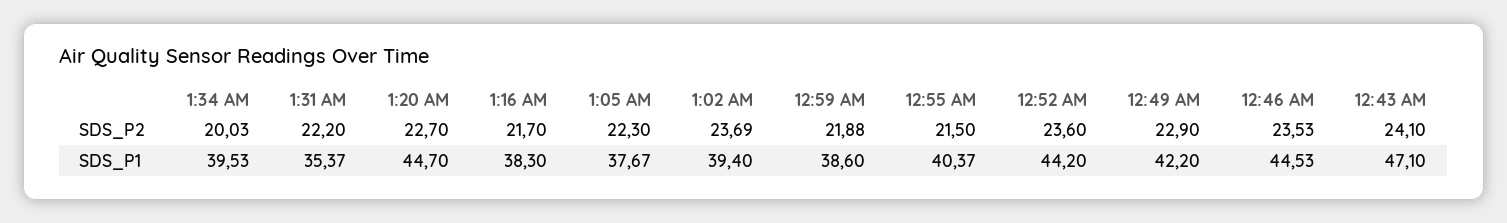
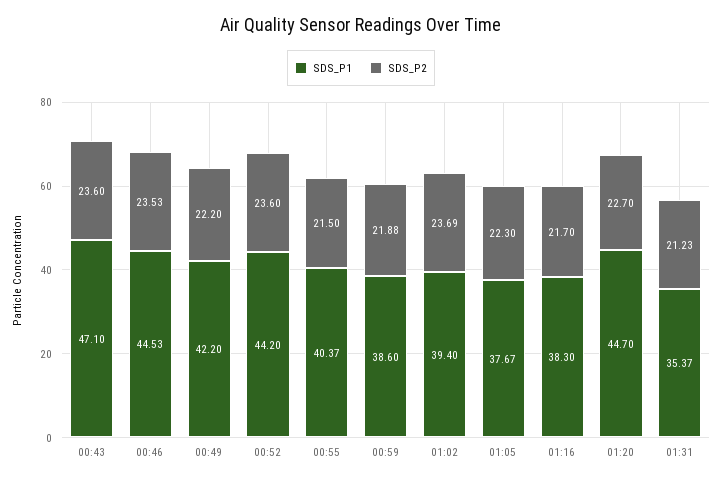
SDS_P2, 1:34 AM: 20.03 -> none
SDS_P2, 1:31 AM: 22.2 -> 21.23
SDS_P2, 12:49 AM: 22.9 -> 22.2
SDS_P2, 12:43 AM: 24.1 -> 23.6
SDS_P1, 1:34 AM: 39.53 -> none

